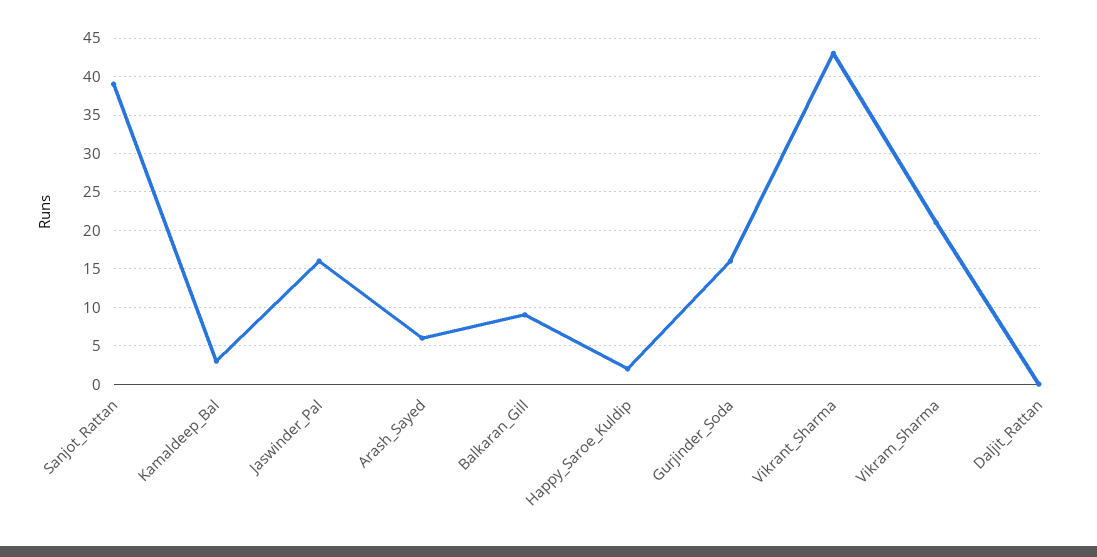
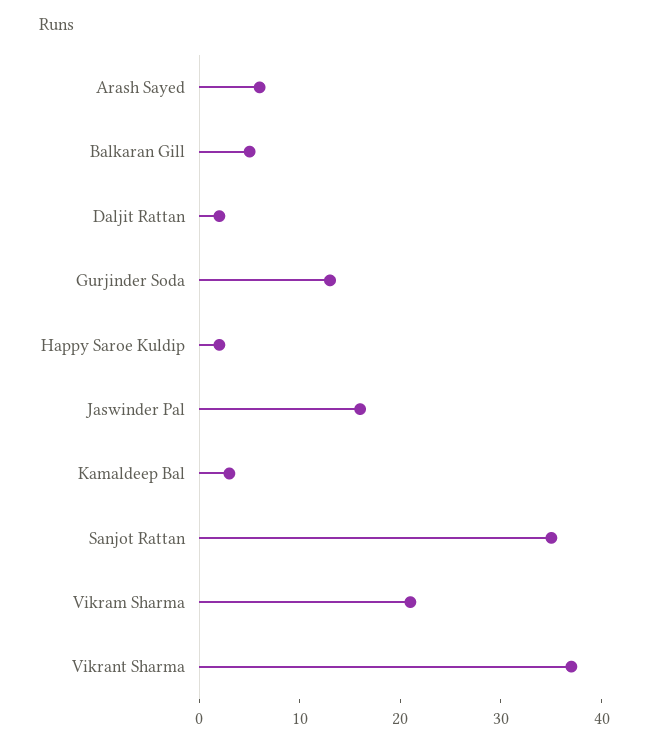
Sanjot_Rattan: 39 -> 35
Balkaran_Gill: 9 -> 5
Gurjinder_Soda: 16 -> 13
Vikrant_Sharma: 43 -> 37
Daljit_Rattan: 0 -> 2

